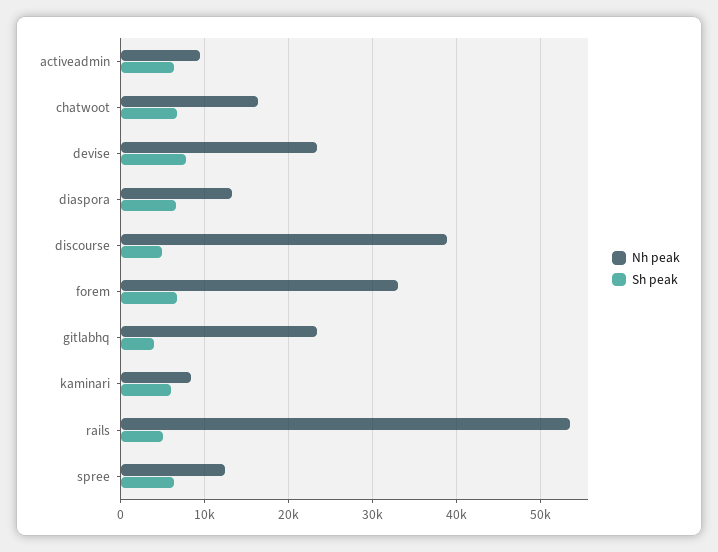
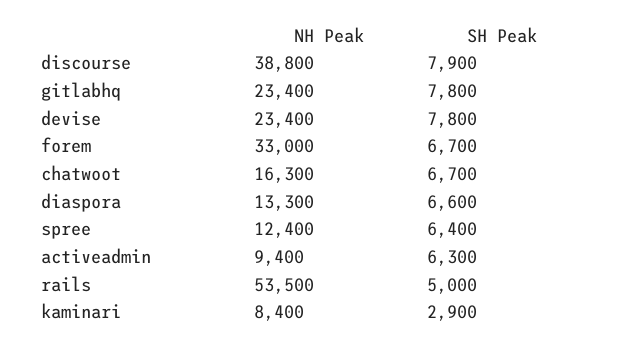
Sh peak, discourse: 5000 -> 7900
Sh peak, gitlabhq: 4000 -> 7800
Sh peak, kaminari: 6000 -> 2900

